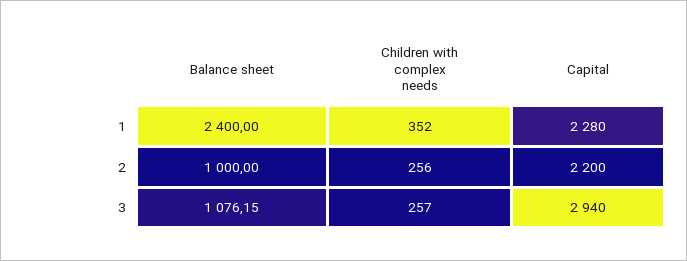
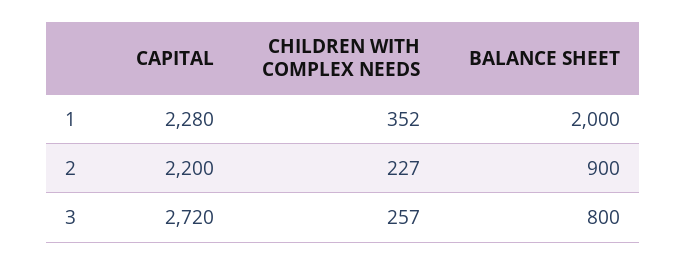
Balance sheet, 1: 2400 -> 2000
Balance sheet, 2: 1000 -> 900
Children with complex needs, 2: 256 -> 227
Balance sheet, 3: 1076.15 -> 800
Capital, 3: 2940 -> 2720

